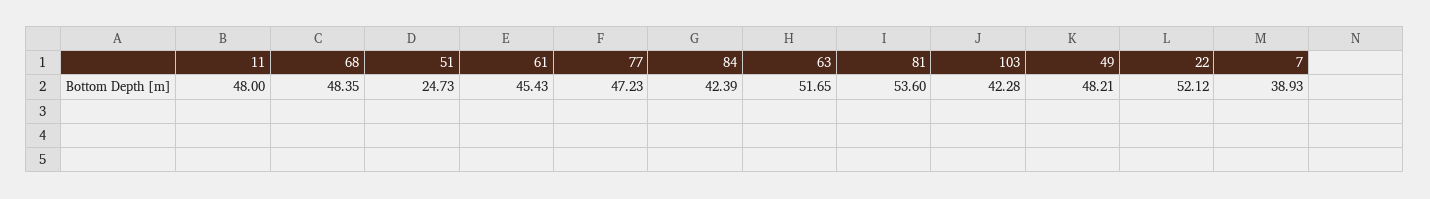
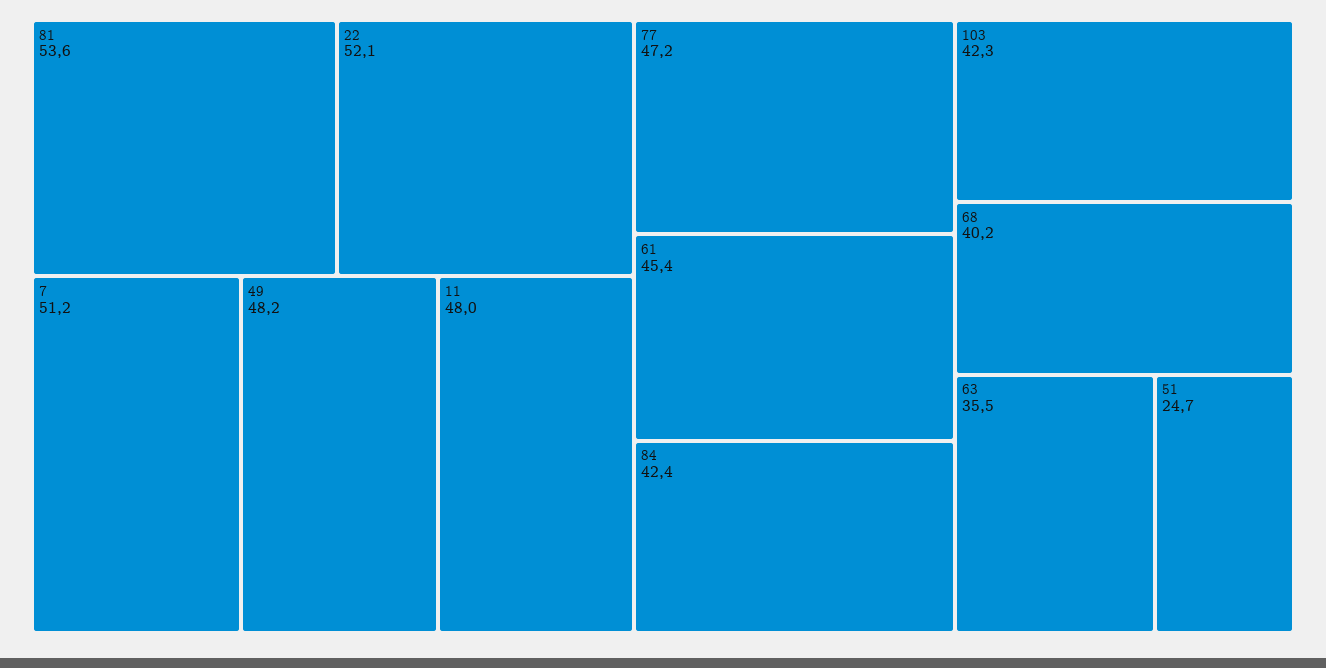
68: 48.35 -> 40.2
63: 51.65 -> 35.5
7: 38.93 -> 51.2

